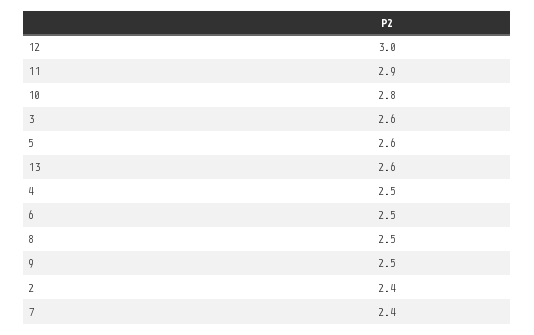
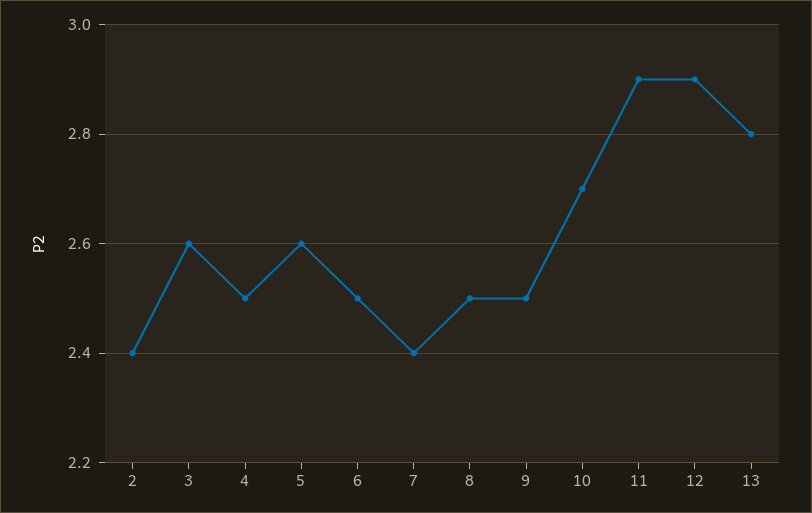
12: 3 -> 2.9
10: 2.8 -> 2.7
13: 2.6 -> 2.8

